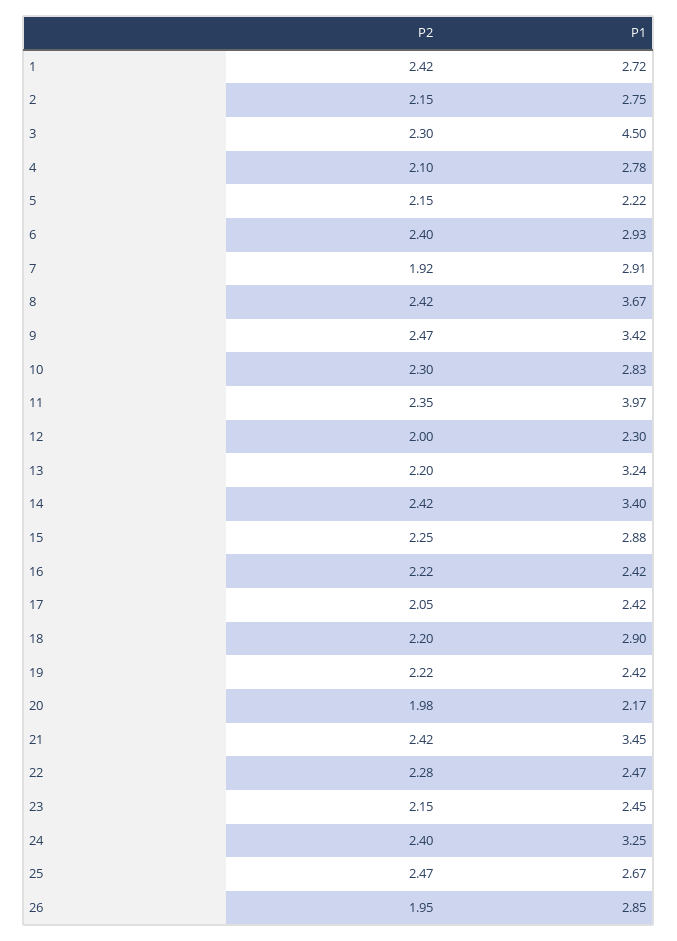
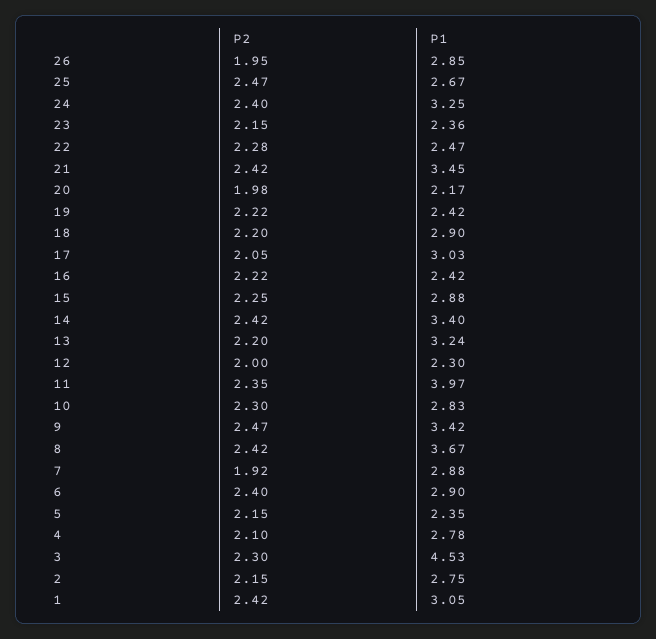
P1, 1: 2.72 -> 3.05
P1, 3: 4.5 -> 4.53
P1, 5: 2.22 -> 2.35
P1, 6: 2.93 -> 2.9
P1, 7: 2.91 -> 2.88
P1, 17: 2.42 -> 3.03
P1, 23: 2.45 -> 2.36

